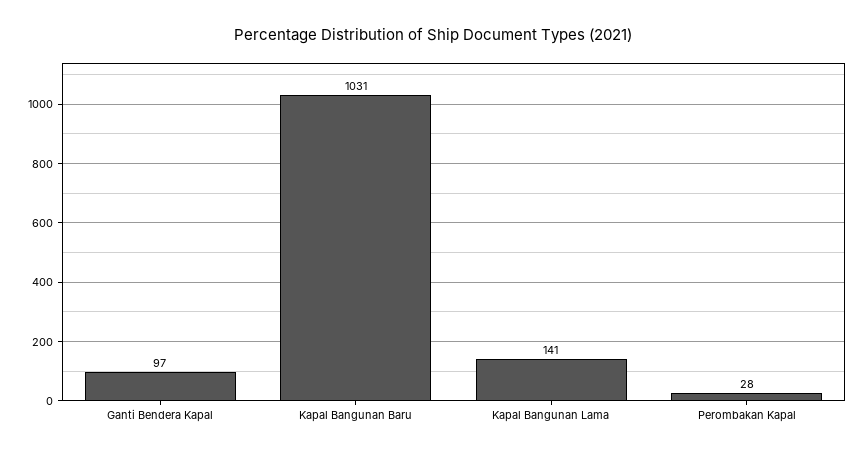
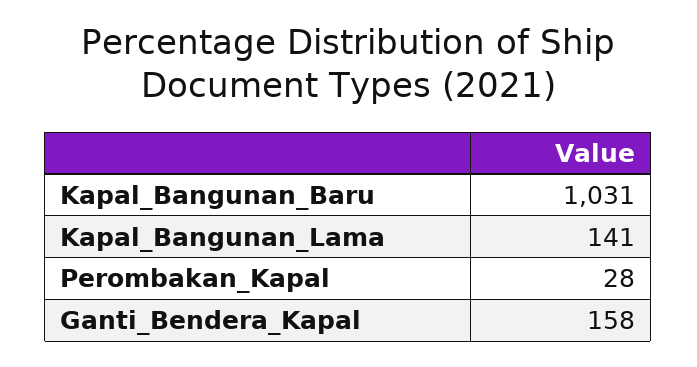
Ganti Bendera Kapal: 97 -> 158

